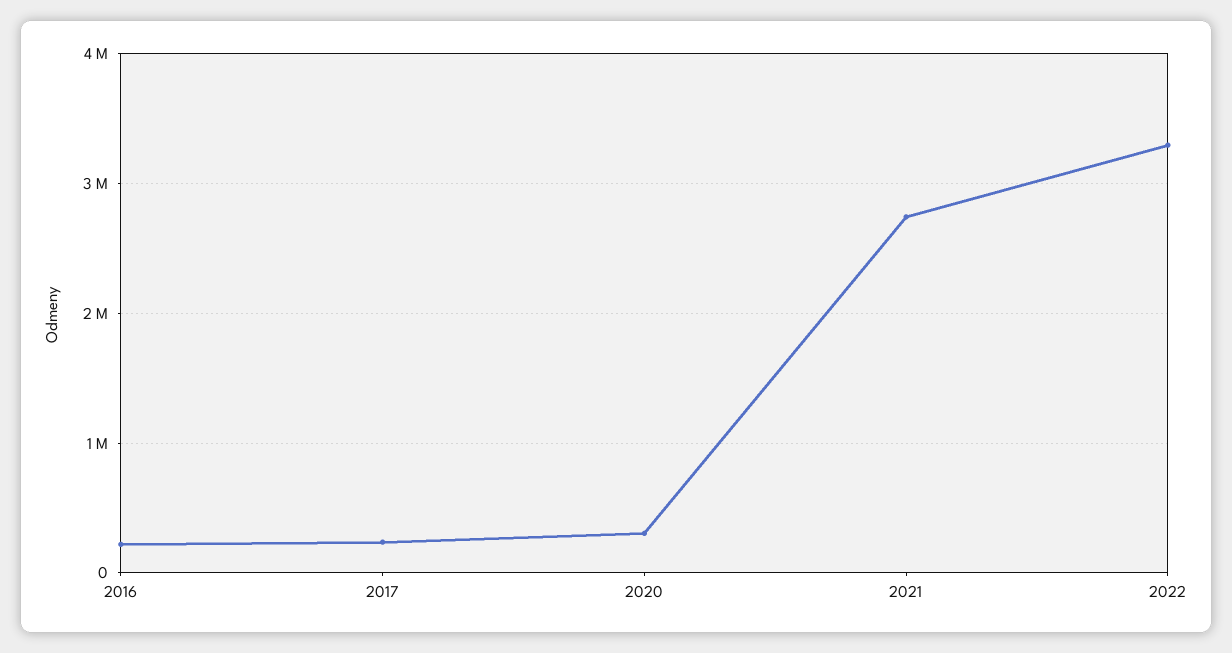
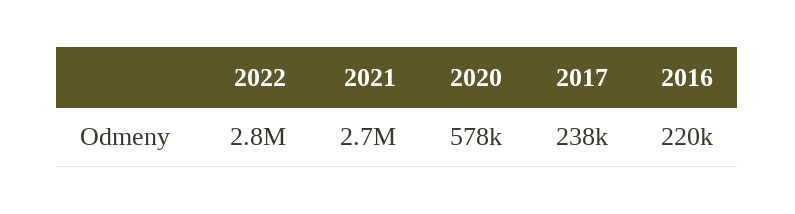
2020: 300000 -> 578000
2022: 3300000 -> 2800000

